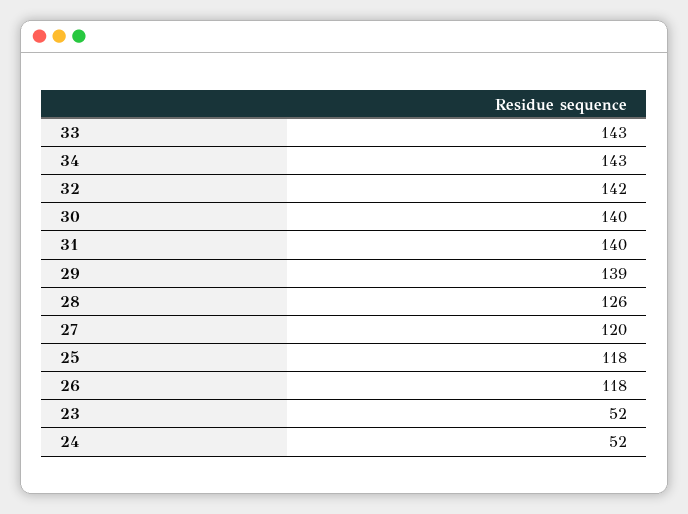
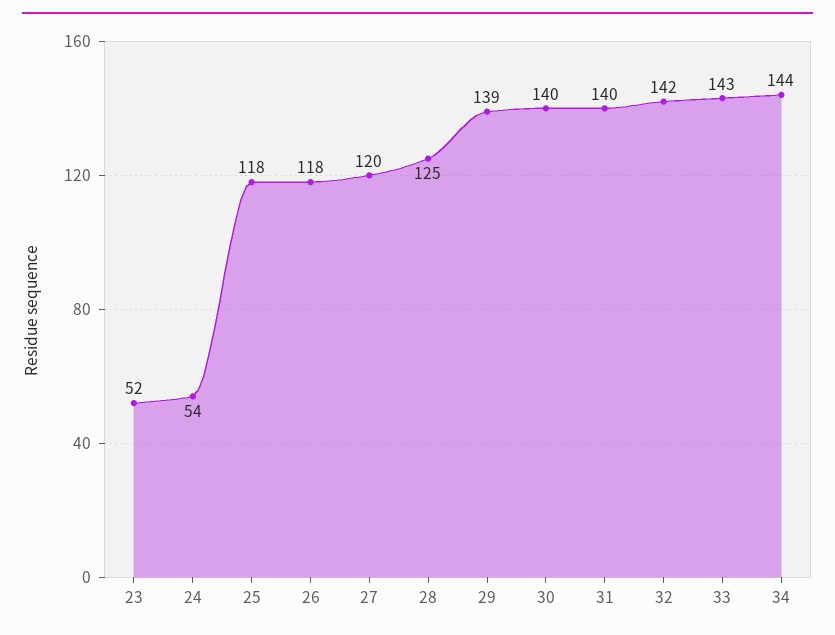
34: 143 -> 144
28: 126 -> 125
24: 52 -> 54

